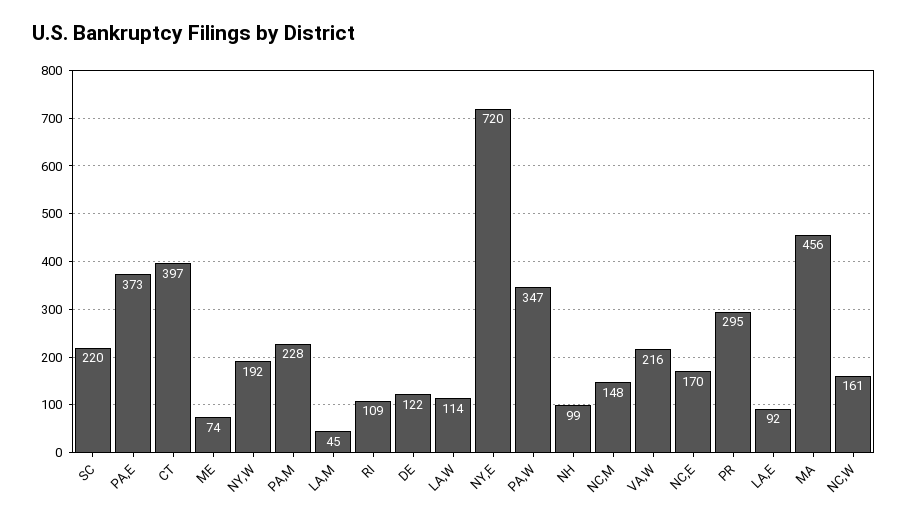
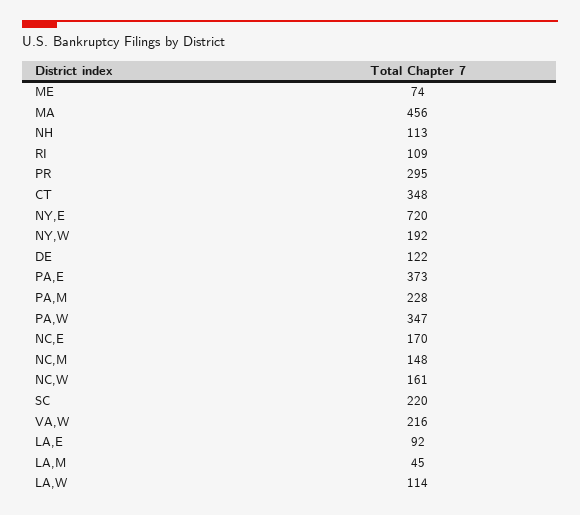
CT: 397 -> 348
NH: 99 -> 113

